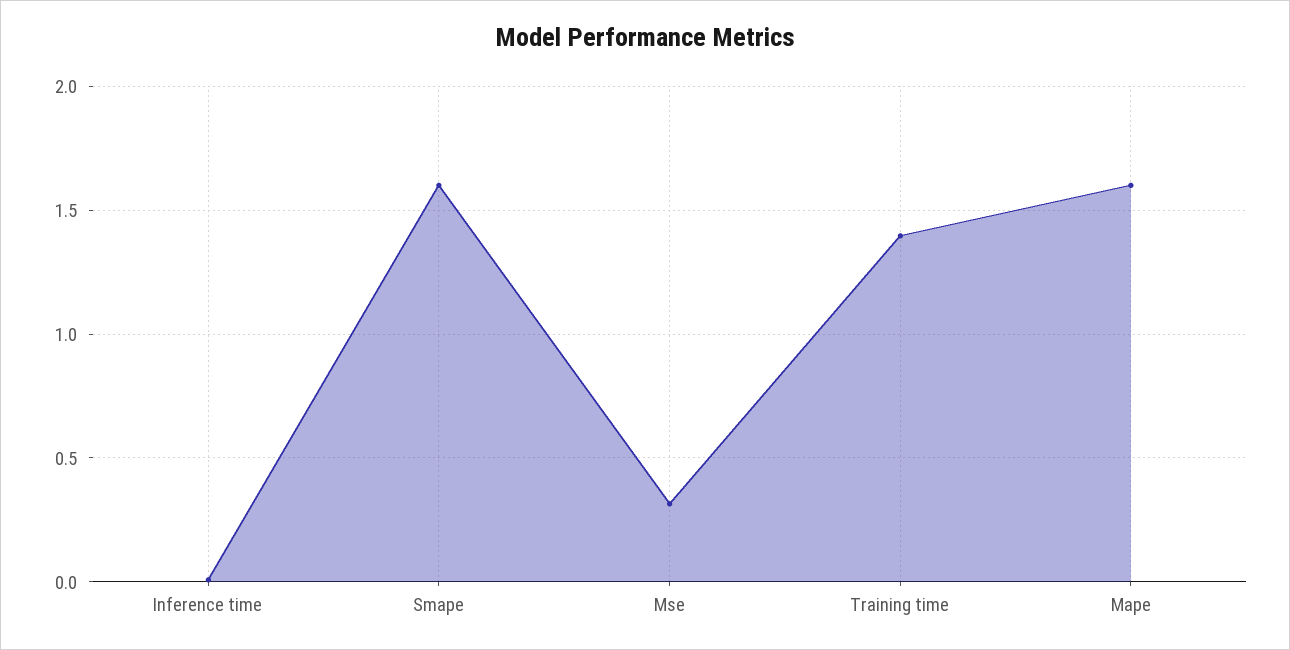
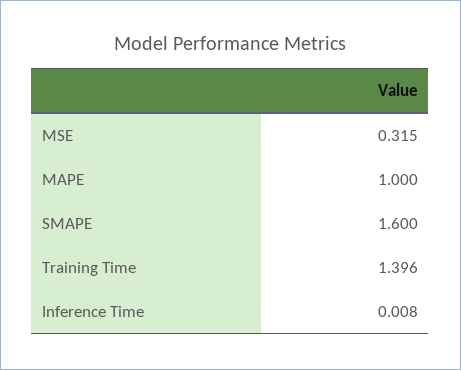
Mape: 1.6 -> 1

